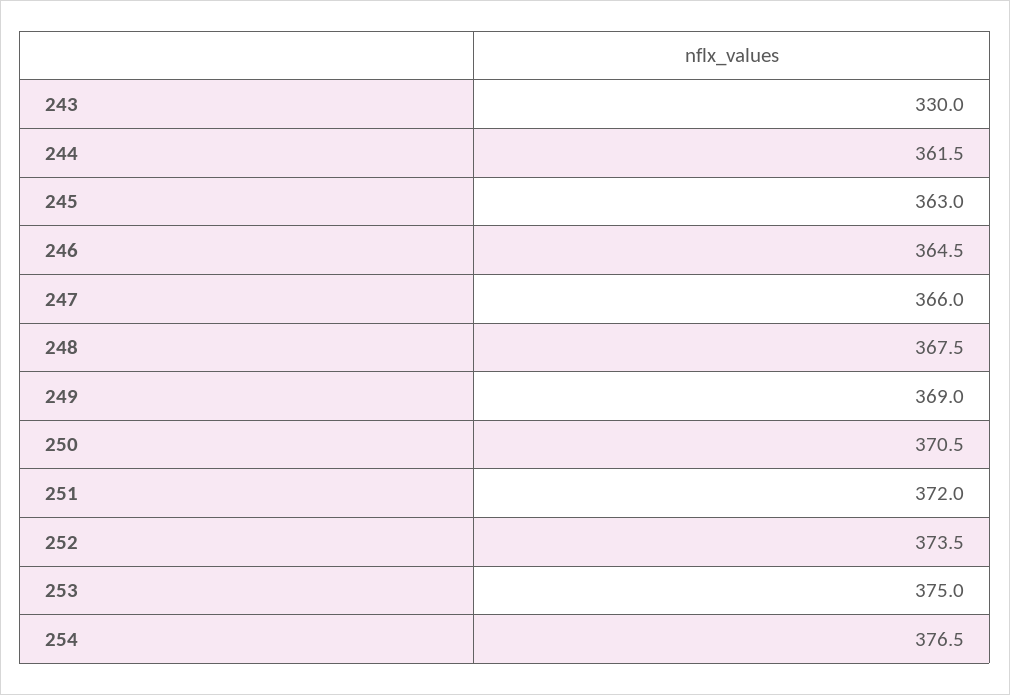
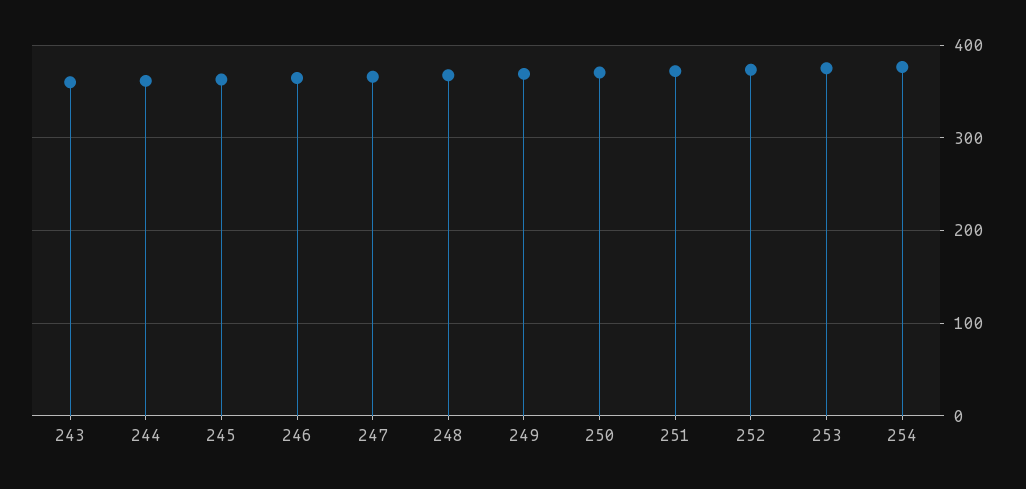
243: 330 -> 360

